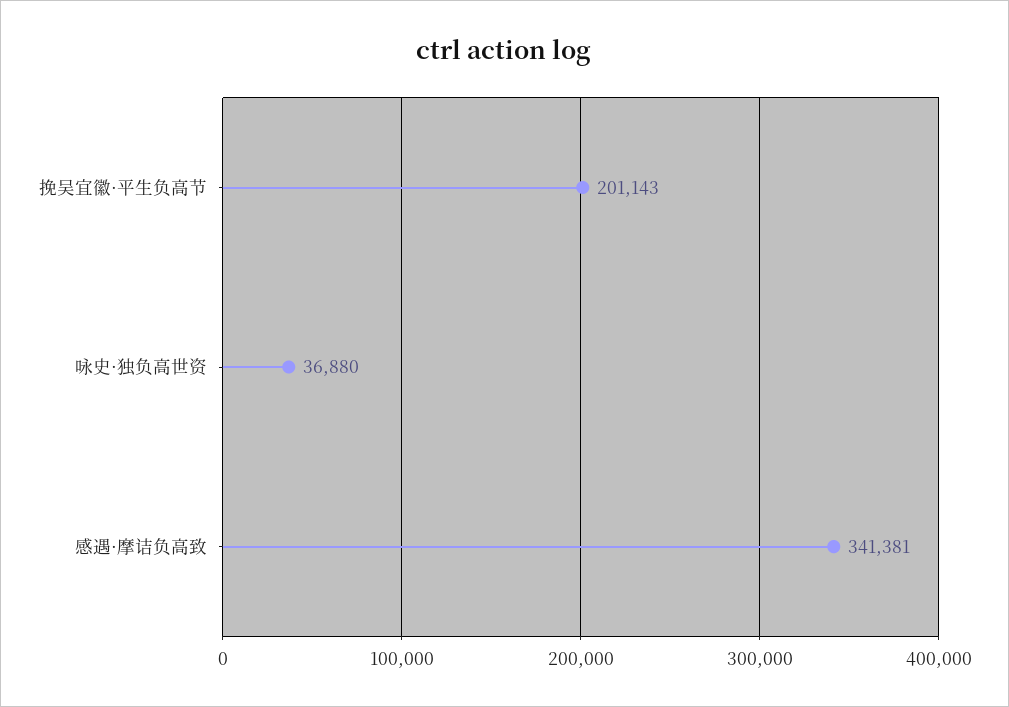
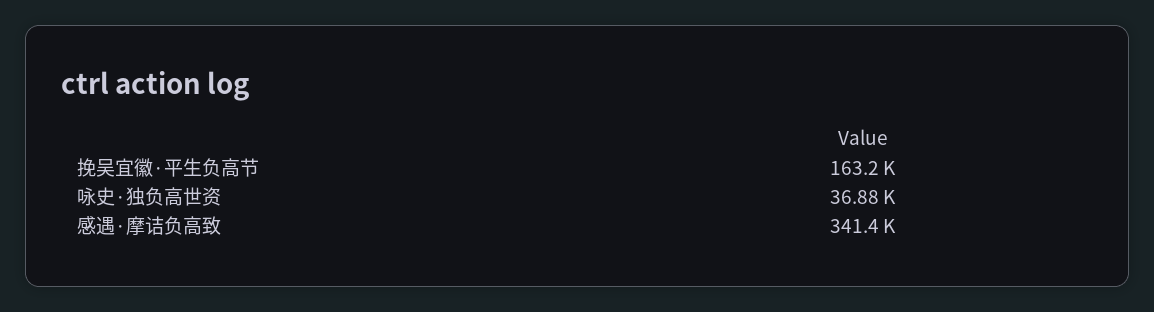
挽吴宜徽·平生负高节: 201143 -> 163200

